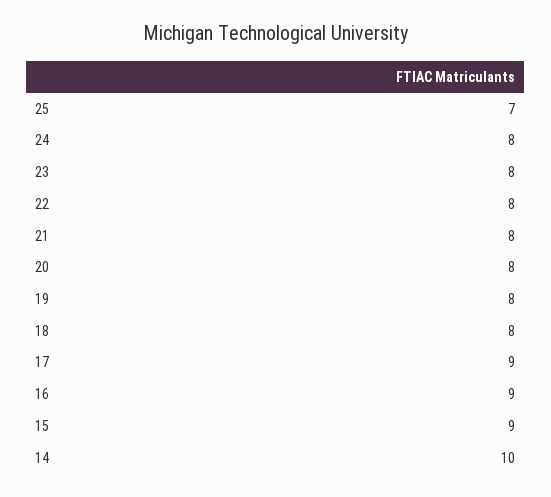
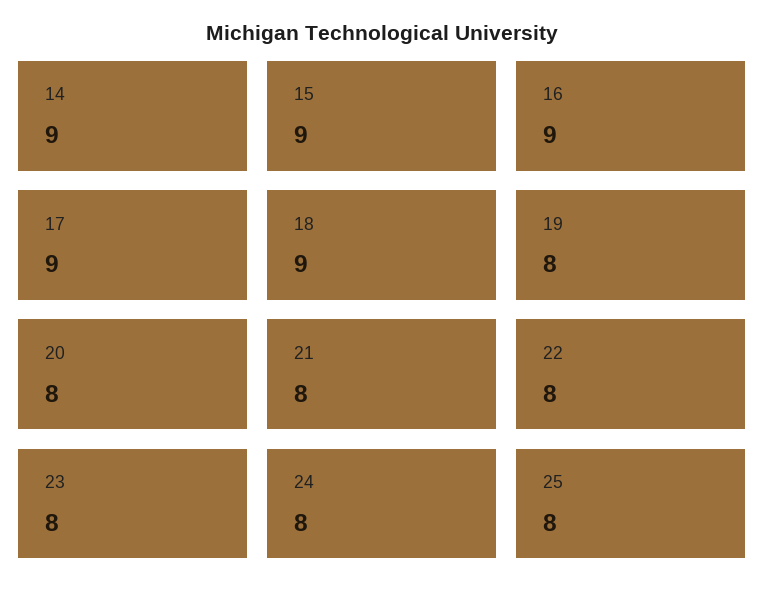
25: 7 -> 8
18: 8 -> 9
14: 10 -> 9

